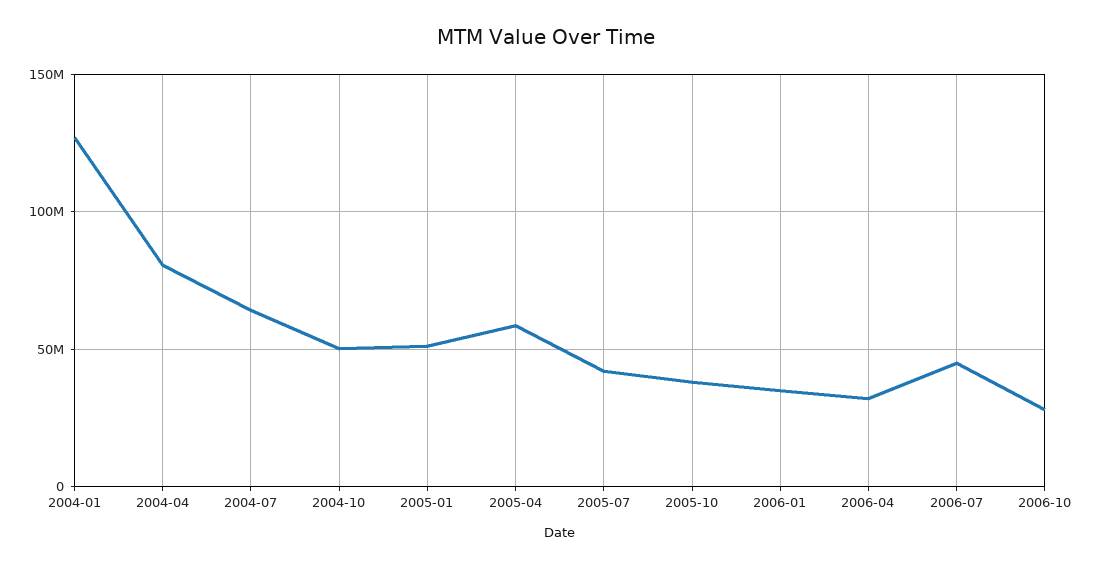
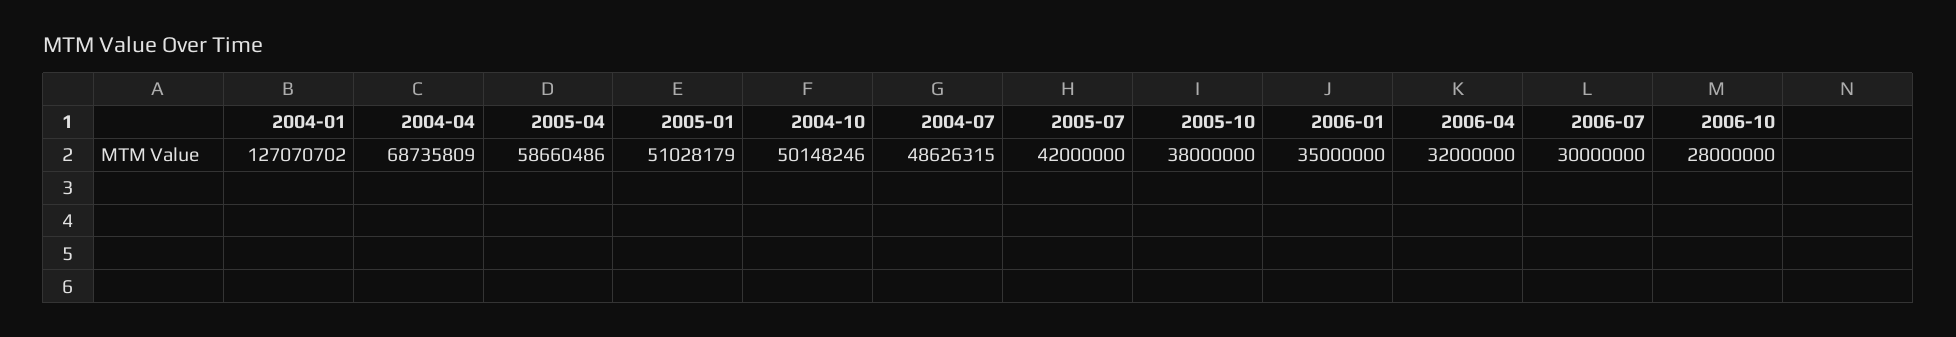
2004-04: 80000000 -> 68735809
2004-07: 65000000 -> 48626315
2006-07: 45000000 -> 30000000

